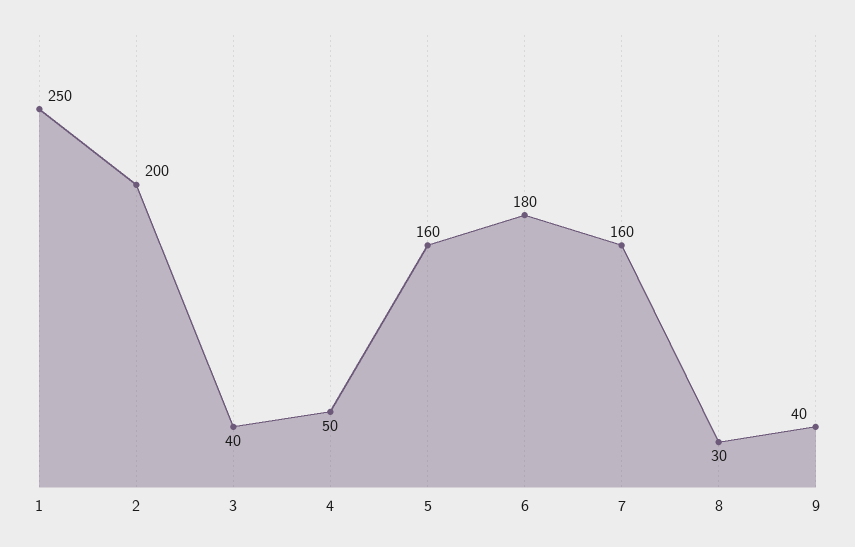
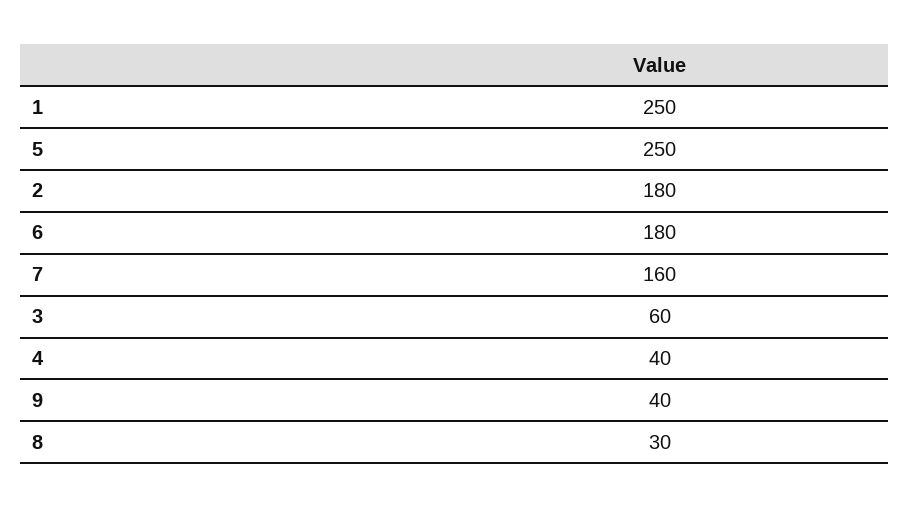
2: 200 -> 180
3: 40 -> 60
4: 50 -> 40
5: 160 -> 250

